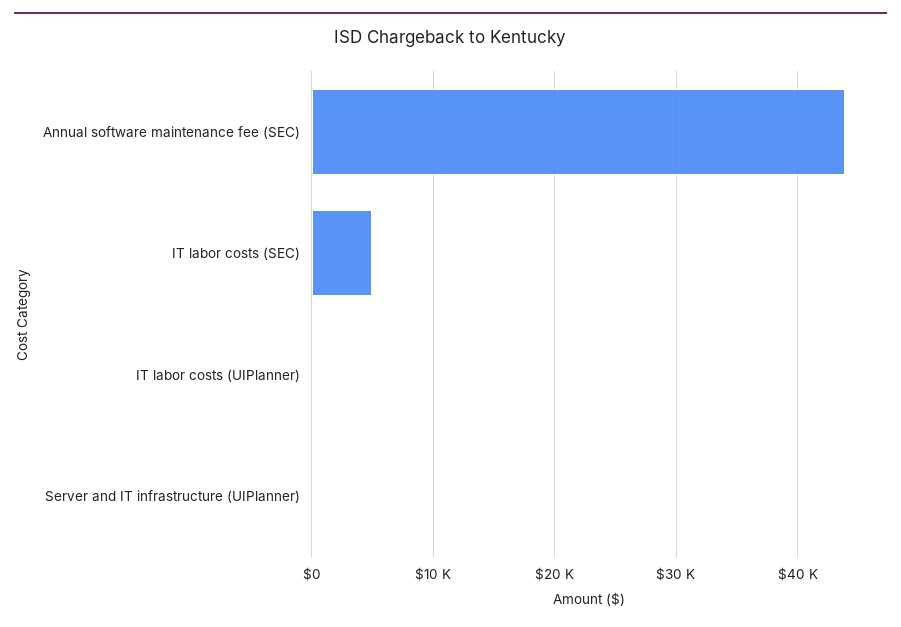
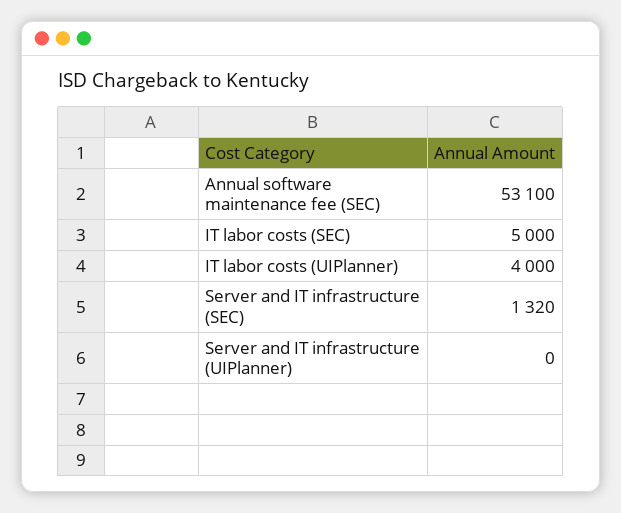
Annual software maintenance fee (SEC): 44000 -> 53100
IT labor costs (UIPlanner): 0 -> 4000
Server and IT infrastructure (SEC): none -> 1320

